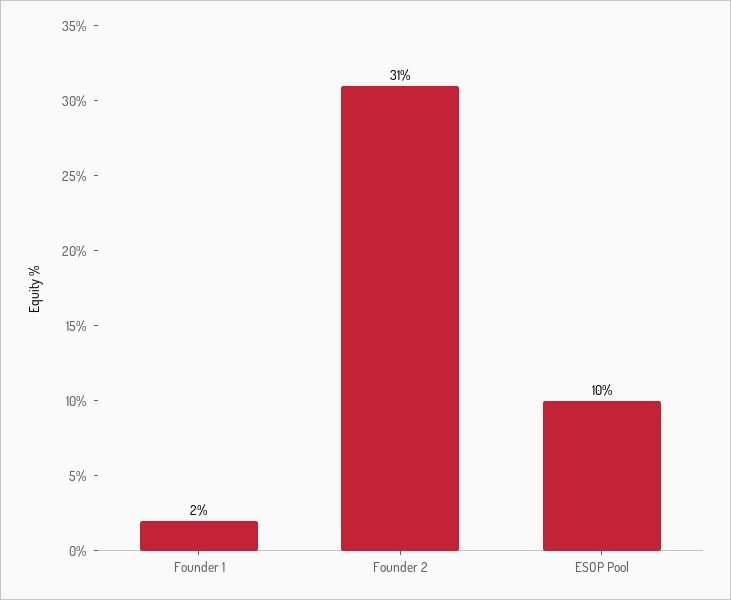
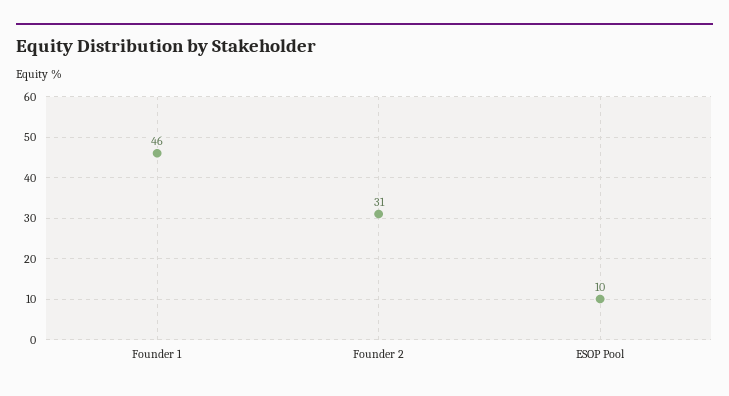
Founder 1: 2 -> 46

